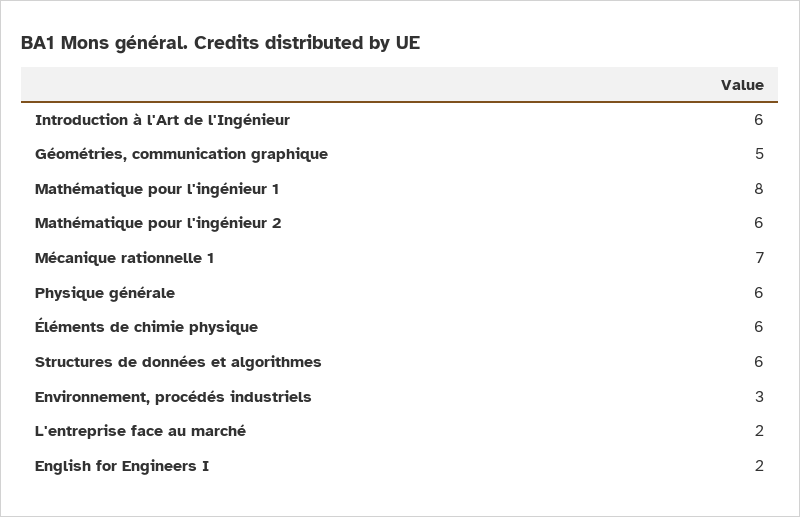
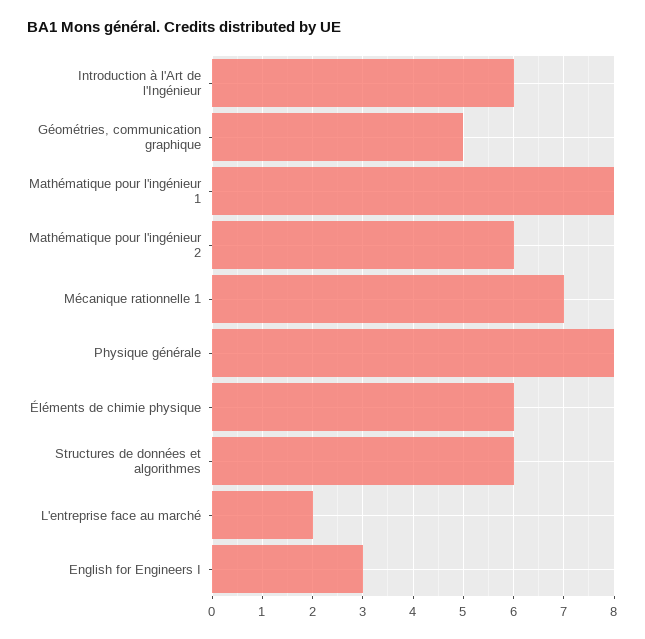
Physique générale: 6 -> 8
Environnement, procédés industriels: 3 -> none
English for Engineers I: 2 -> 3

